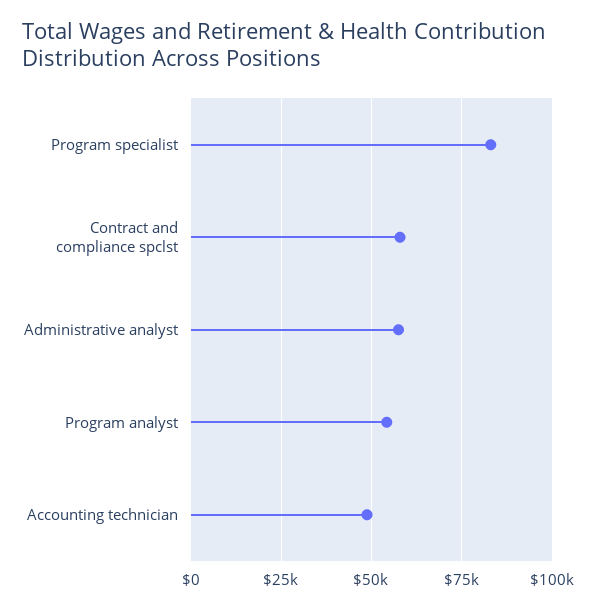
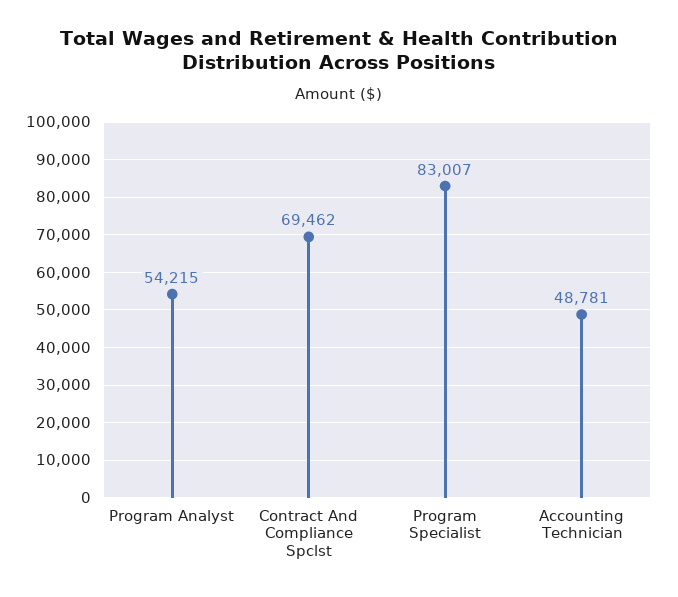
Contract and compliance spclst: 57500 -> 69462
Administrative analyst: 57500 -> none

